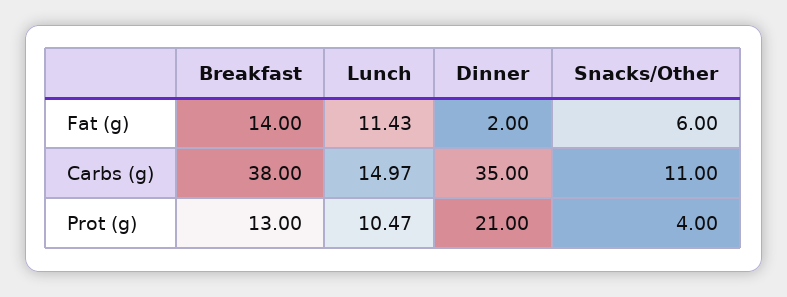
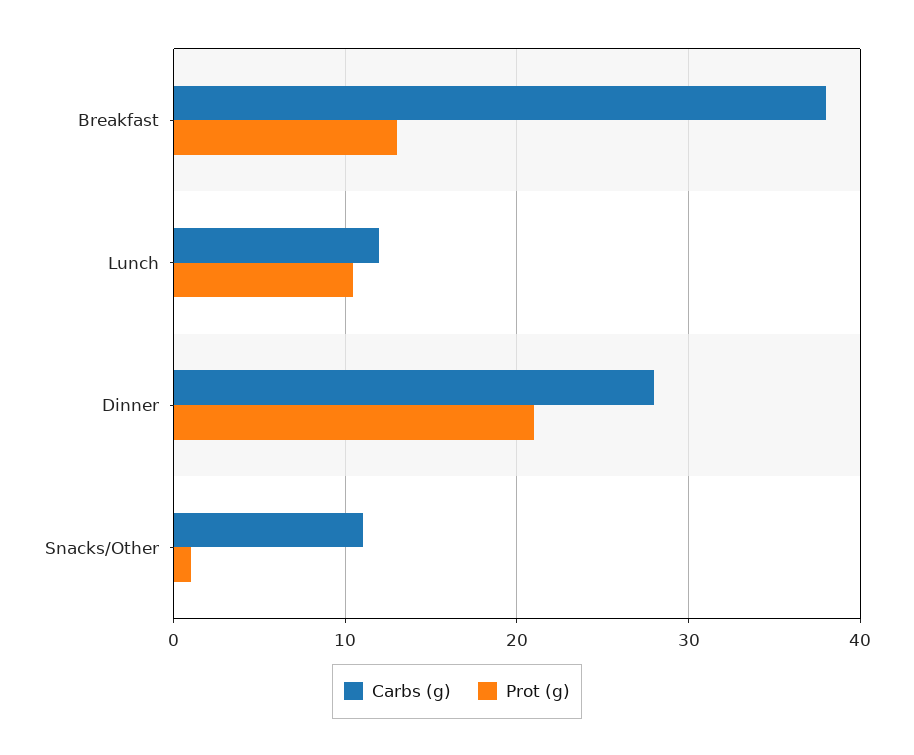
Fat (g), Breakfast: 14 -> none
Fat (g), Lunch: 11.43 -> none
Fat (g), Dinner: 2 -> none
Fat (g), Snacks/Other: 6 -> none
Carbs (g), Lunch: 14.97 -> 12
Carbs (g), Dinner: 35 -> 28
Prot (g), Snacks/Other: 4 -> 1

